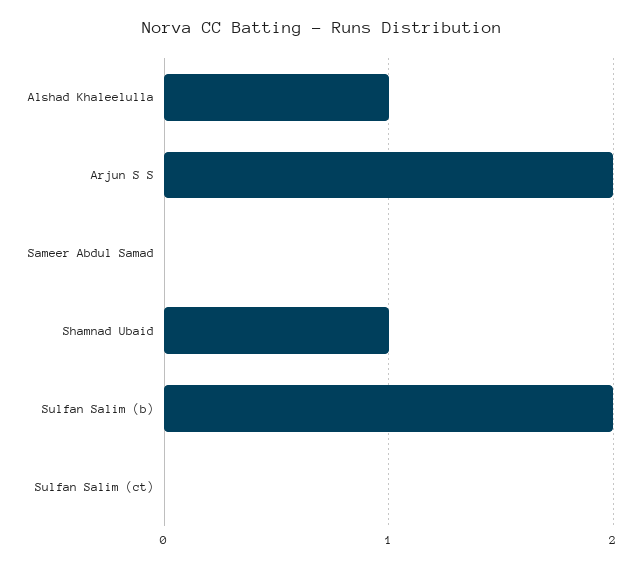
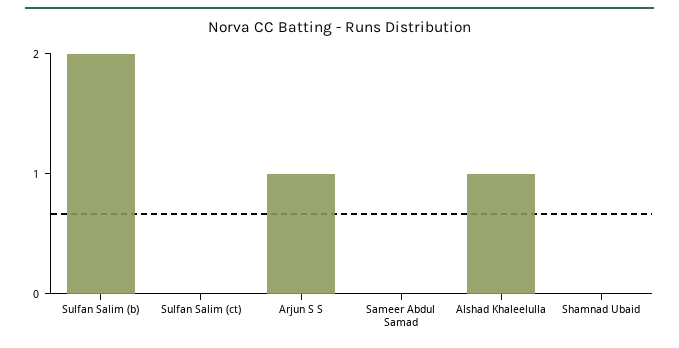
Arjun S S: 2 -> 1
Shamnad Ubaid: 1 -> 0

